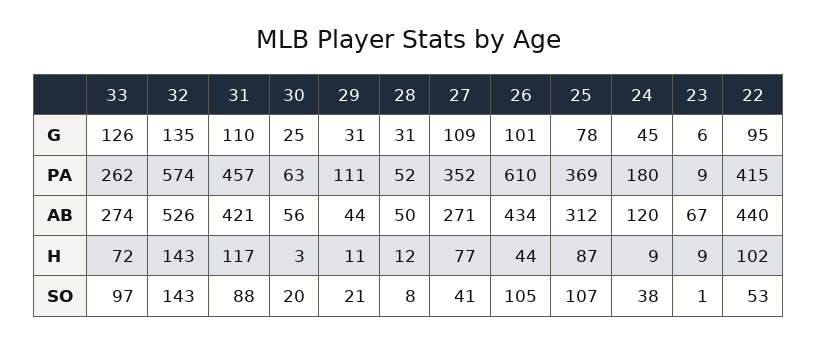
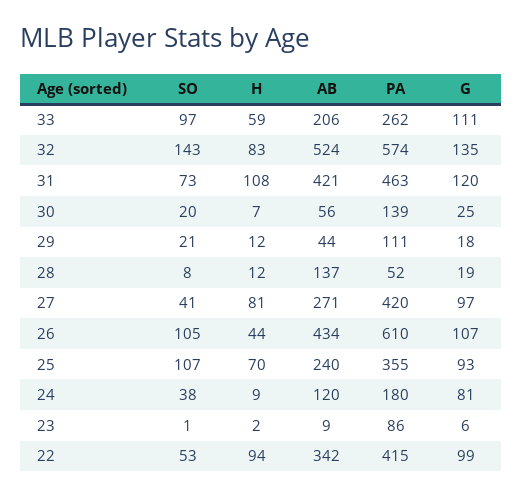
33, G: 126 -> 111
31, G: 110 -> 120
29, G: 31 -> 18
28, G: 31 -> 19
27, G: 109 -> 97
26, G: 101 -> 107
25, G: 78 -> 93
24, G: 45 -> 81
22, G: 95 -> 99
31, PA: 457 -> 463
30, PA: 63 -> 139
27, PA: 352 -> 420
25, PA: 369 -> 355
23, PA: 9 -> 86
33, AB: 274 -> 206
32, AB: 526 -> 524
28, AB: 50 -> 137
25, AB: 312 -> 240
23, AB: 67 -> 9
22, AB: 440 -> 342
33, H: 72 -> 59
32, H: 143 -> 83
31, H: 117 -> 108
30, H: 3 -> 7
29, H: 11 -> 12
27, H: 77 -> 81
25, H: 87 -> 70
23, H: 9 -> 2
22, H: 102 -> 94
31, SO: 88 -> 73

